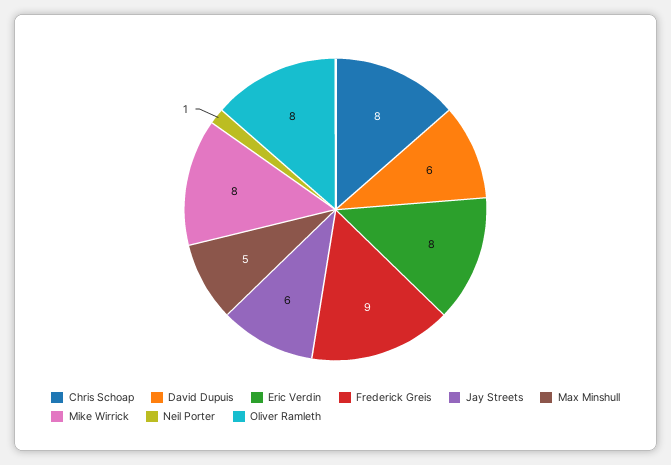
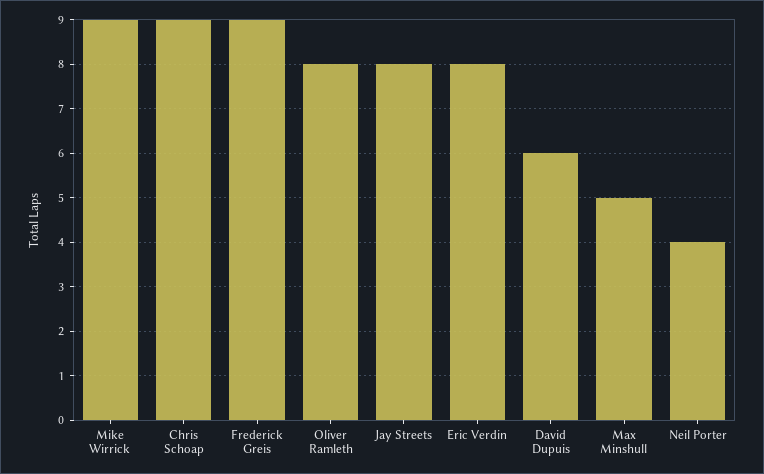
Chris Schoap: 8 -> 9
Jay Streets: 6 -> 8
Mike Wirrick: 8 -> 9
Neil Porter: 1 -> 4

